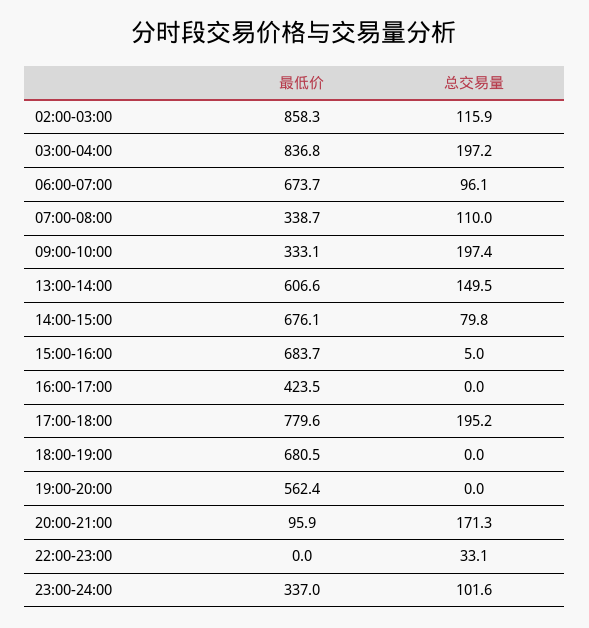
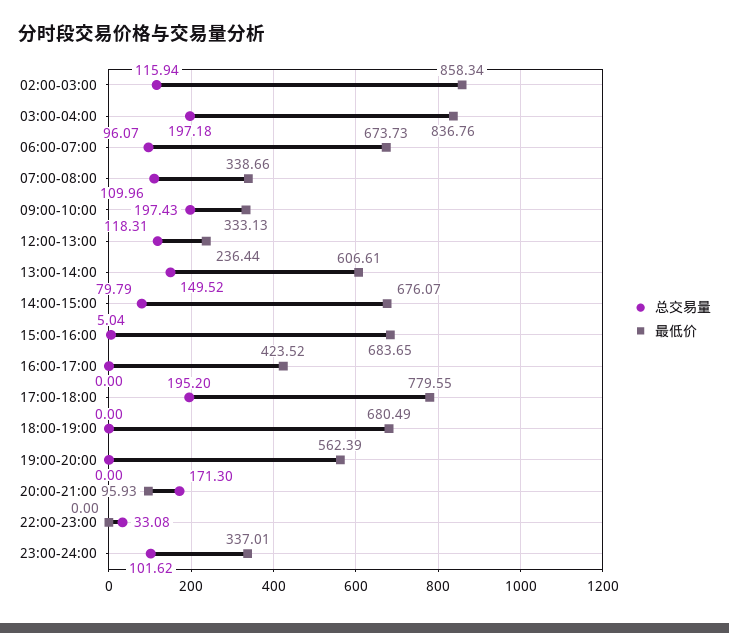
总交易量, 12:00-13:00: none -> 118.31
最低价, 12:00-13:00: none -> 236.44

